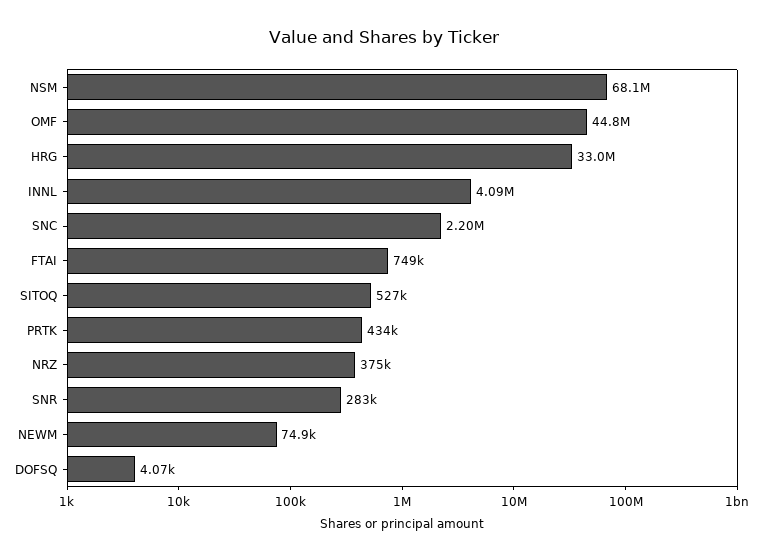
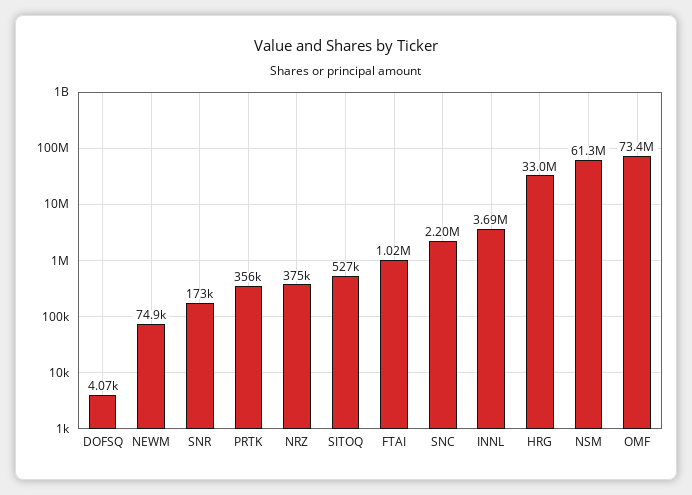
NSM: 68100000 -> 61300000
OMF: 44800000 -> 73400000
INNL: 4090000 -> 3690000
FTAI: 749000 -> 1020000
PRTK: 434000 -> 356000
SNR: 283000 -> 173000

